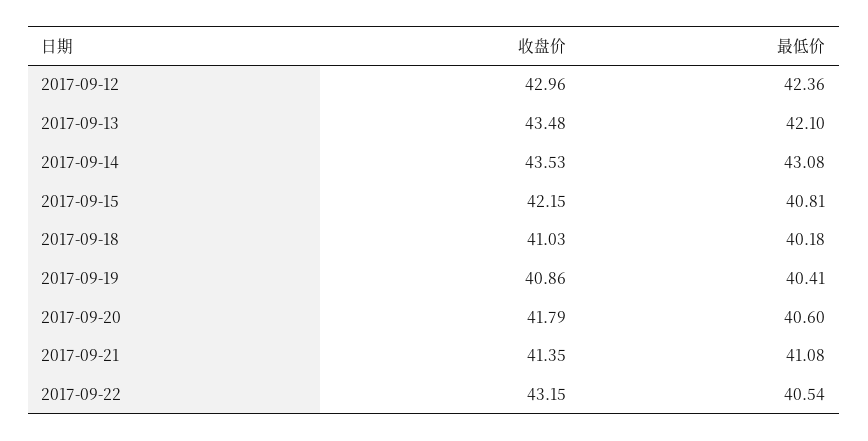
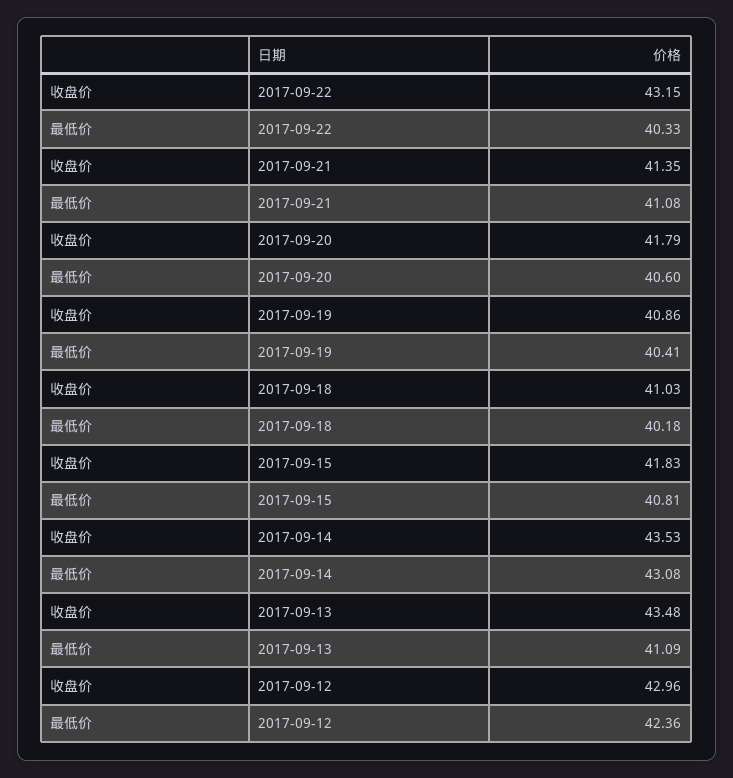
最低价, 2017-09-13: 42.1 -> 41.09
收盘价, 2017-09-15: 42.15 -> 41.83
最低价, 2017-09-22: 40.54 -> 40.33

